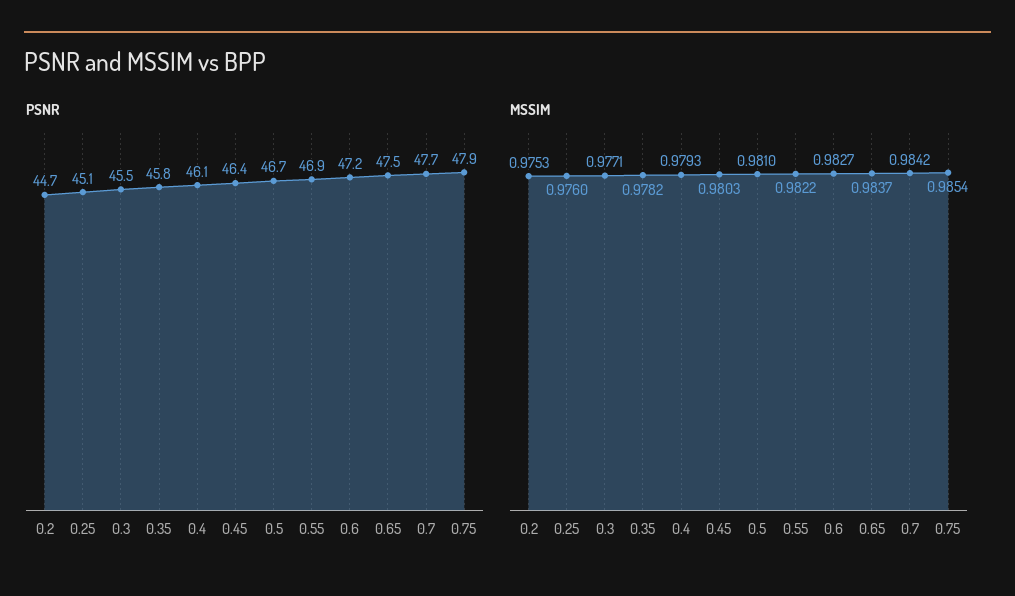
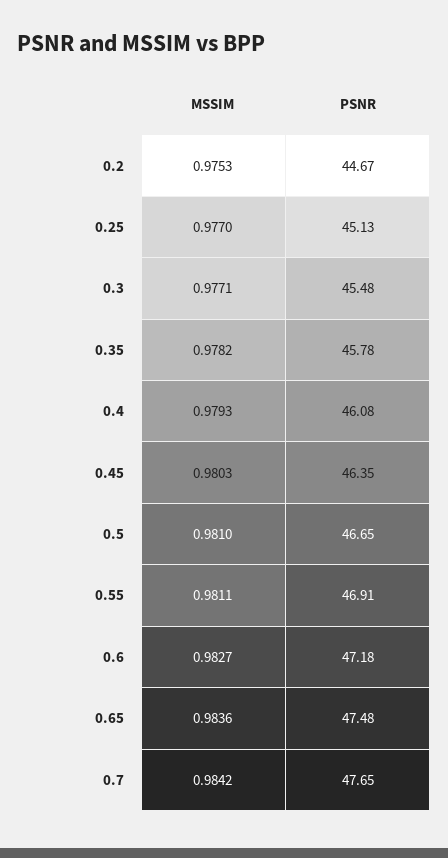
PSNR, 0.75: 47.9 -> none
MSSIM, 0.25: 0.976 -> 0.977
MSSIM, 0.55: 0.9822 -> 0.9811
MSSIM, 0.65: 0.9837 -> 0.9836
MSSIM, 0.75: 0.9854 -> none

